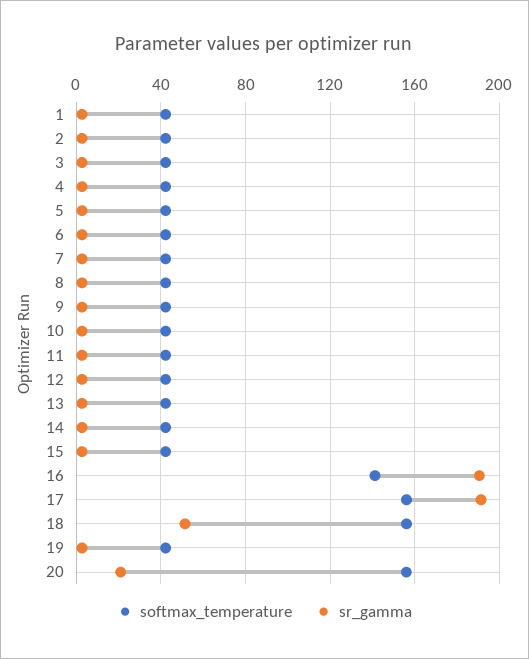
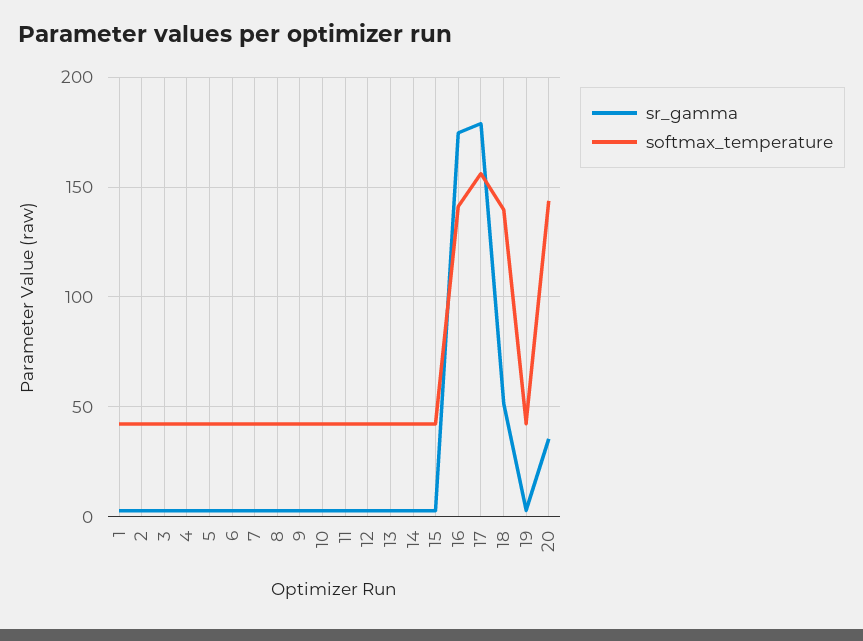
sr_gamma, 16: 190 -> 175
sr_gamma, 17: 190 -> 180
softmax_temperature, 18: 155 -> 140
softmax_temperature, 20: 155 -> 145
sr_gamma, 20: 20 -> 35

